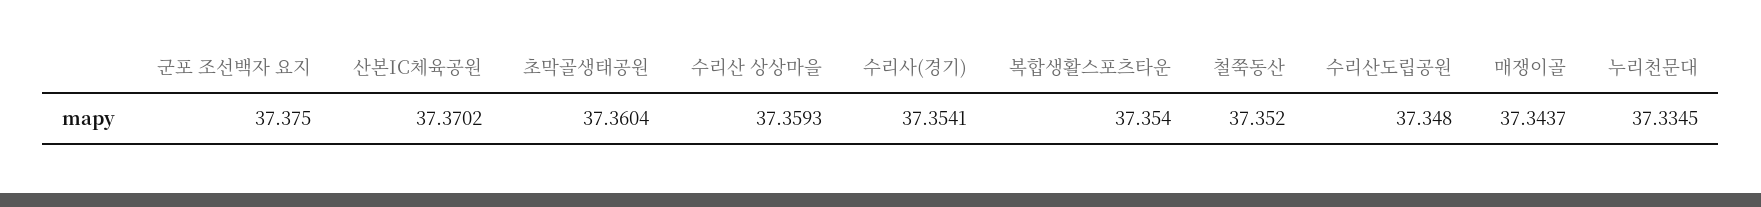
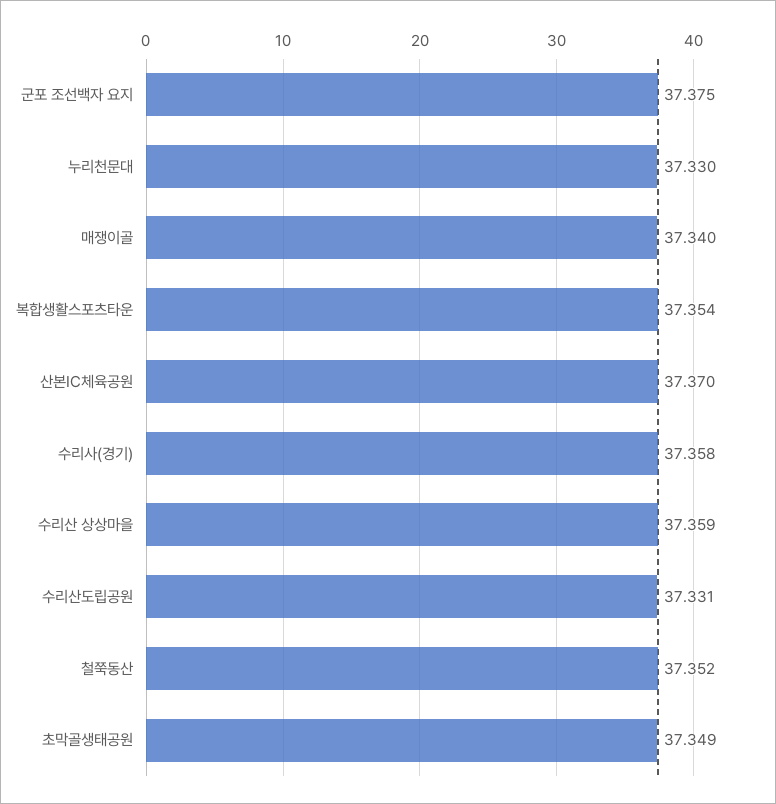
초막골생태공원: 37.3604 -> 37.349
수리사(경기): 37.3541 -> 37.358
수리산도립공원: 37.348 -> 37.331
매쟁이골: 37.3437 -> 37.34
누리천문대: 37.3345 -> 37.33

